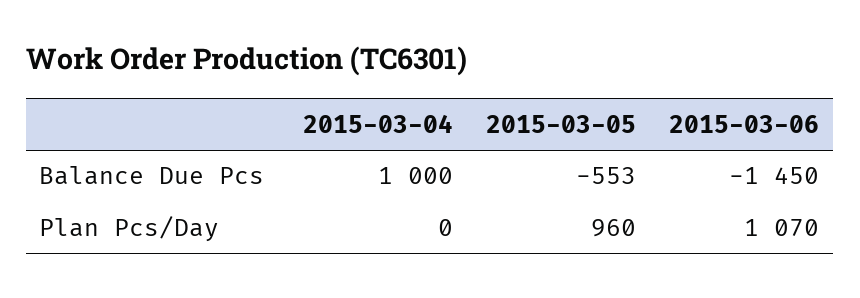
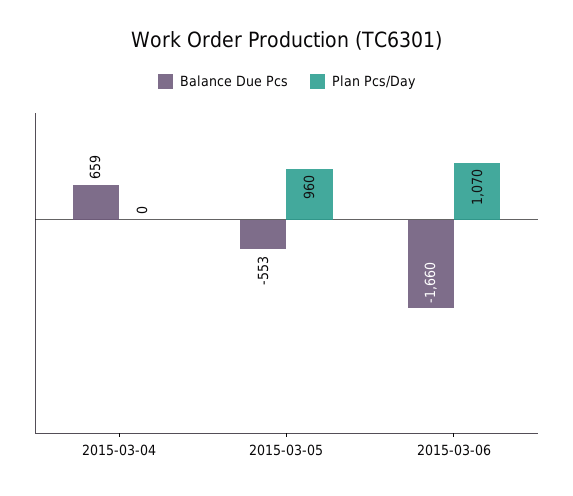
Balance Due Pcs, 2015-03-04: 1000 -> 659
Balance Due Pcs, 2015-03-06: -1450 -> -1660

